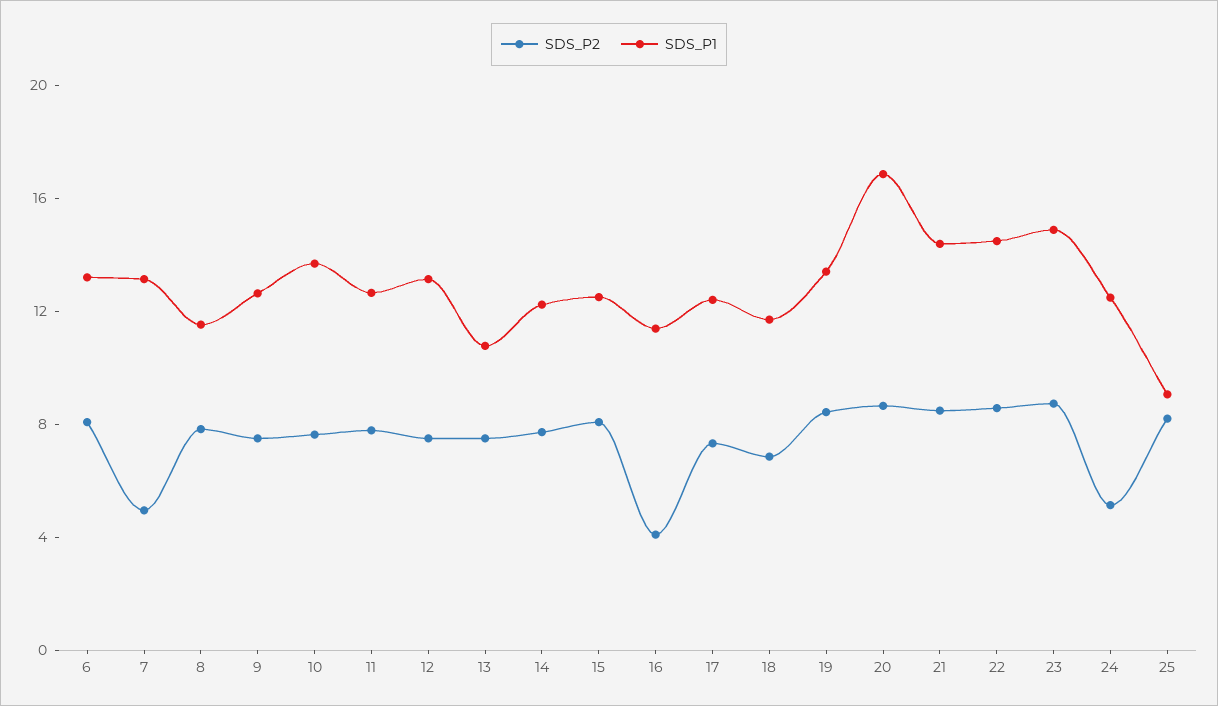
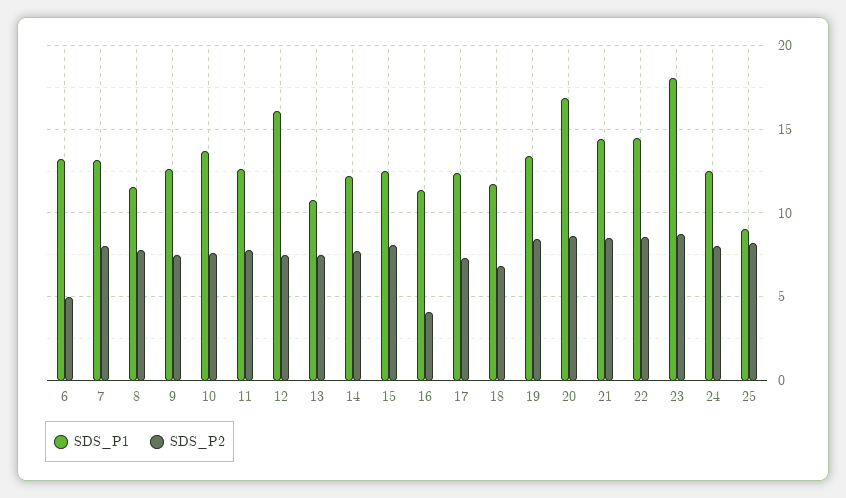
SDS_P2, 6: 8 -> 5
SDS_P2, 7: 5 -> 8
SDS_P1, 12: 13 -> 16
SDS_P1, 23: 15 -> 18
SDS_P2, 24: 5 -> 8

